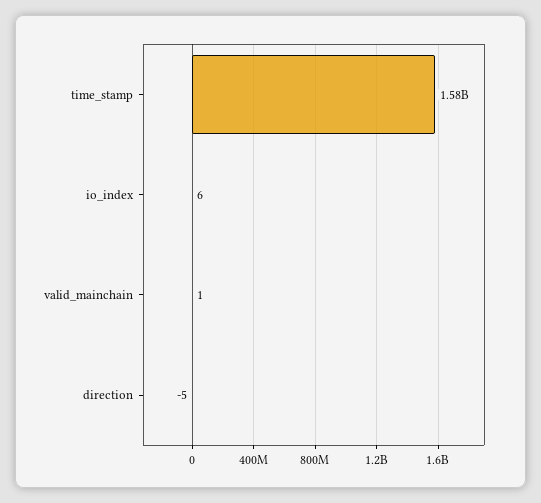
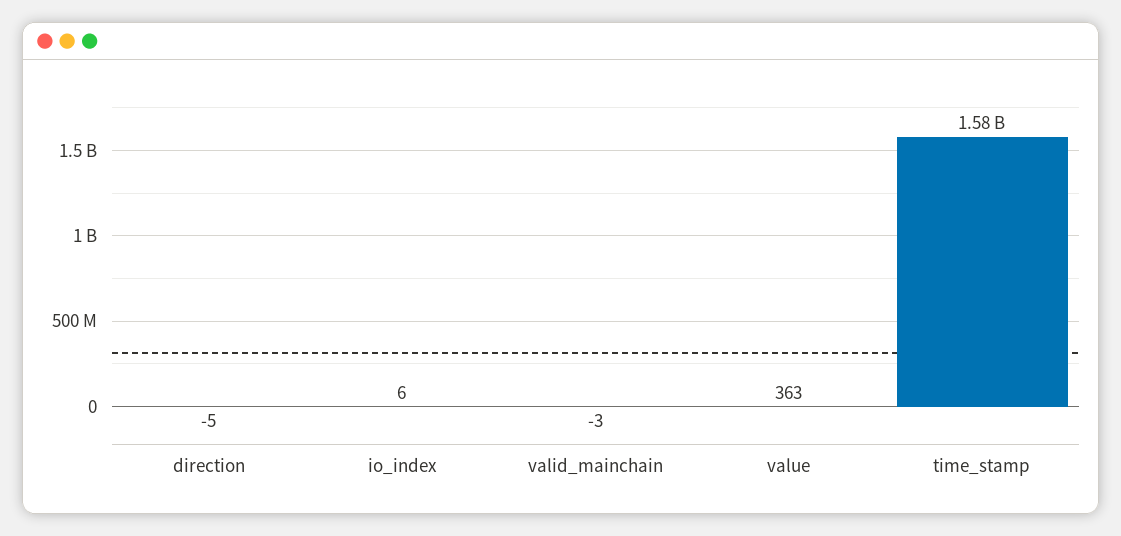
valid_mainchain: 1 -> -3
value: none -> 363

